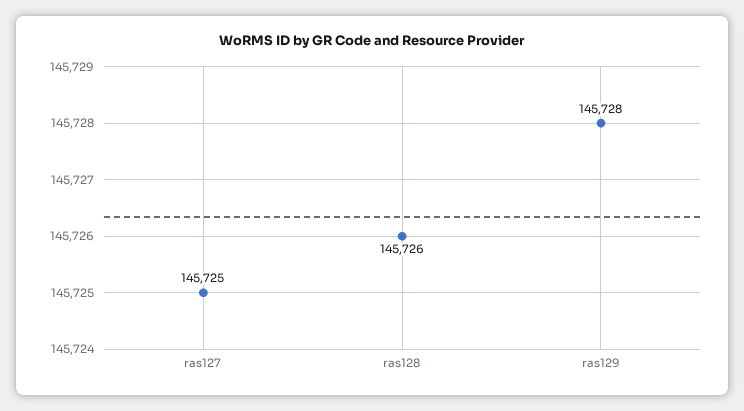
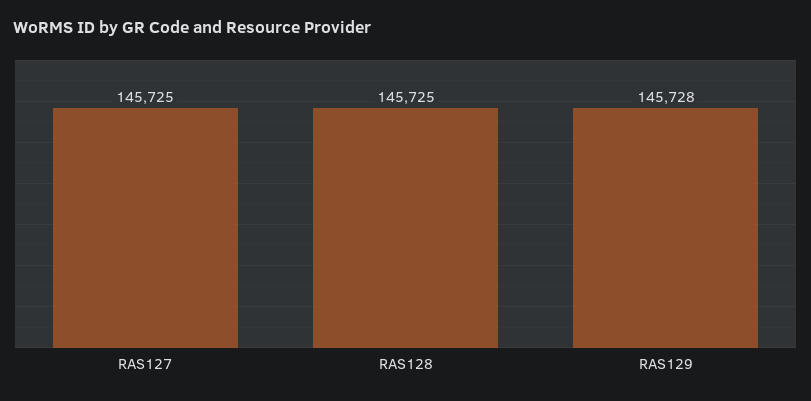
ras128: 145726 -> 145725

